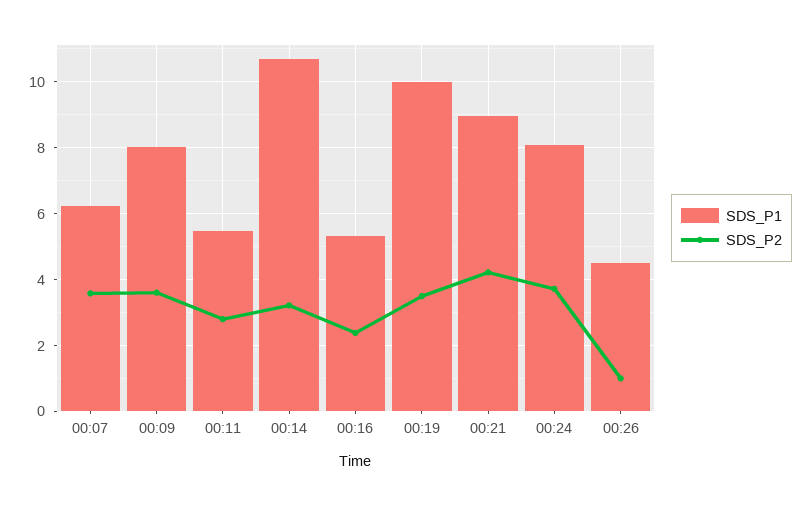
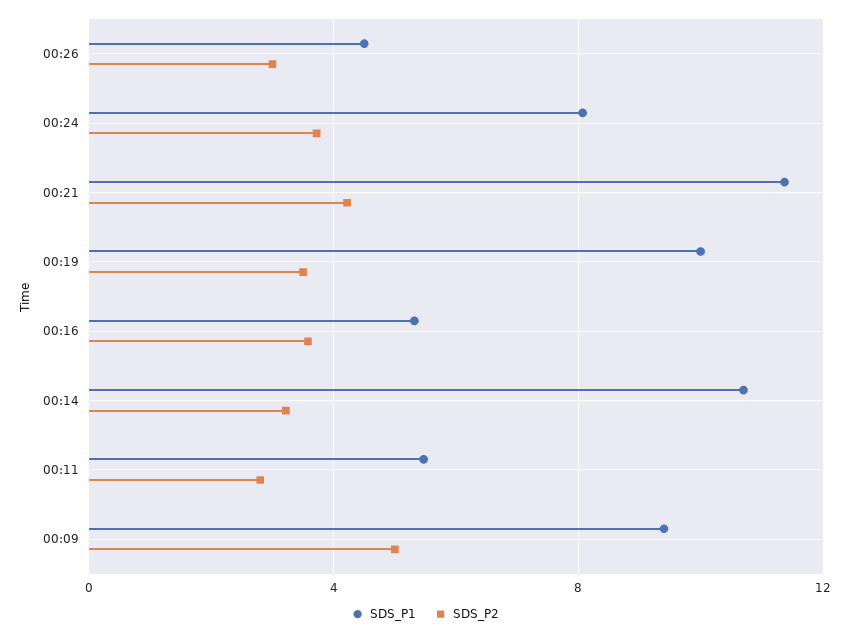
SDS_P1, 00:07: 6.2 -> none
SDS_P2, 00:07: 3.6 -> none
SDS_P1, 00:09: 8 -> 9.5
SDS_P2, 00:09: 3.6 -> 5
SDS_P2, 00:16: 2.4 -> 3.5
SDS_P1, 00:21: 9 -> 11.5
SDS_P2, 00:26: 1 -> 3

